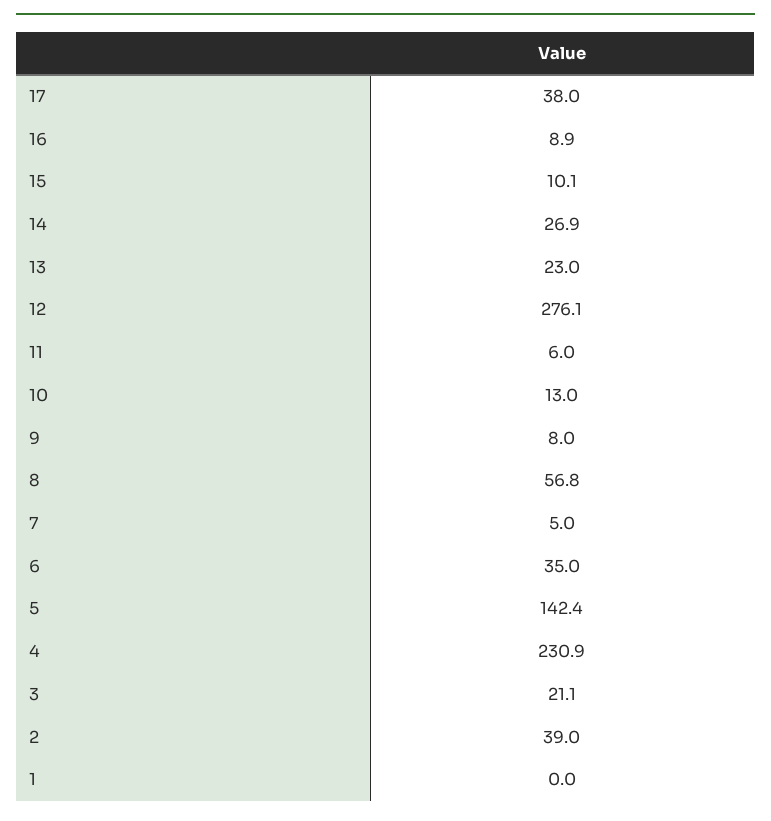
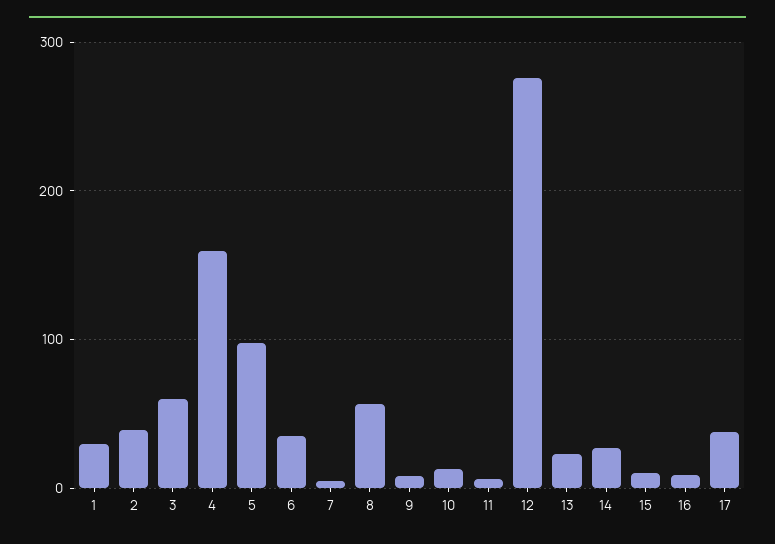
5: 142.4 -> 100
4: 230.9 -> 160
3: 21.1 -> 60
1: 0 -> 30

